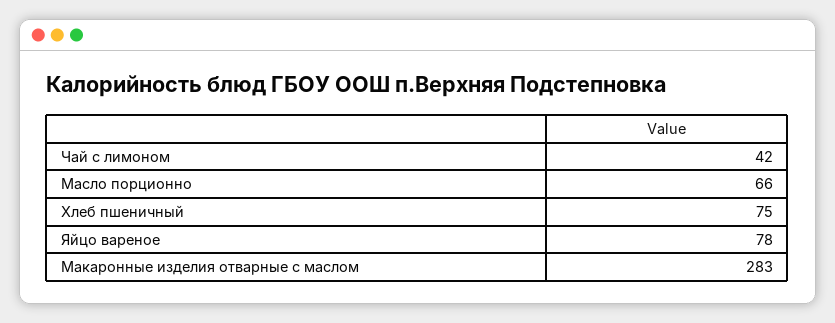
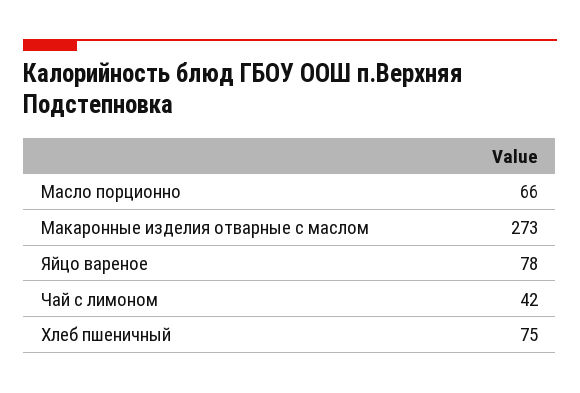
Макаронные изделия отварные с маслом: 283 -> 273

